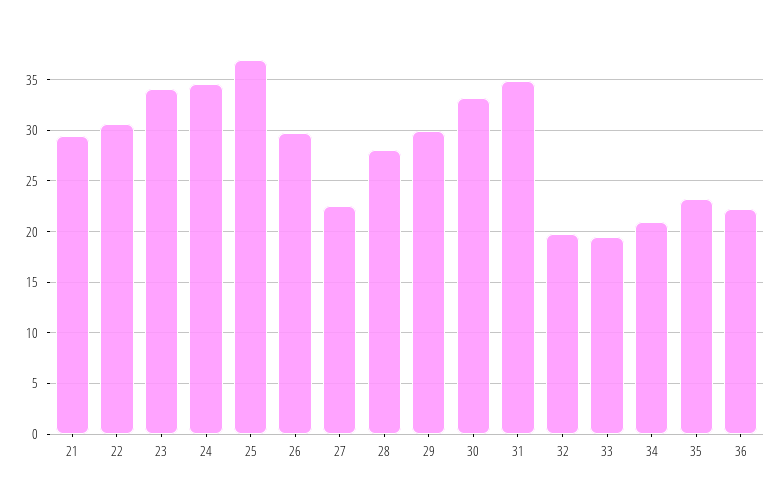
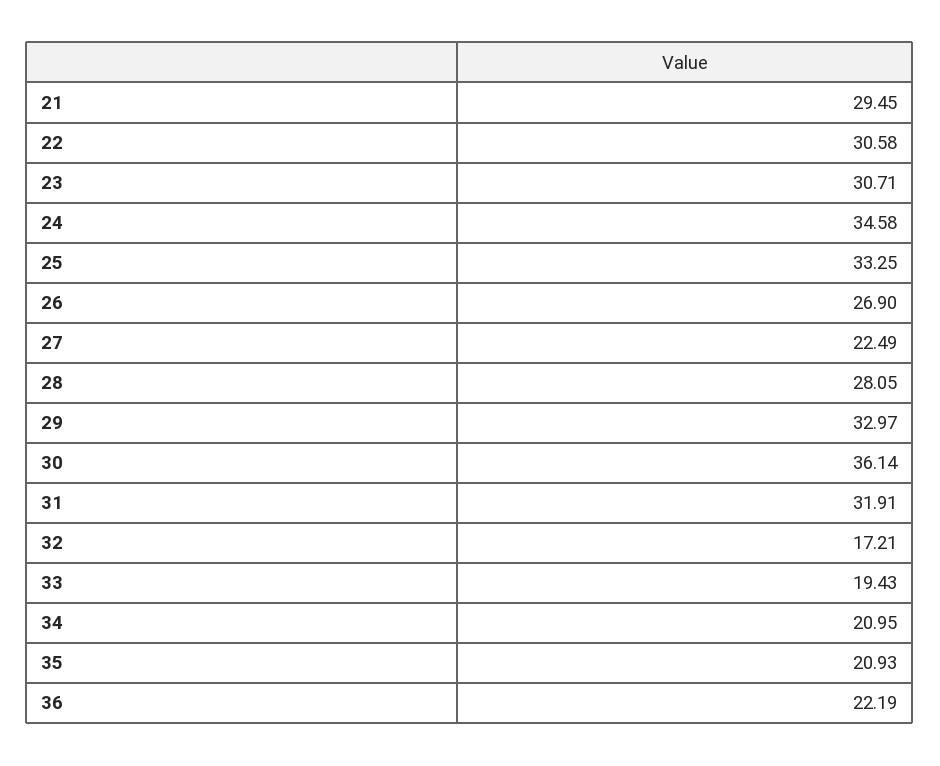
23: 34 -> 30.71
25: 37 -> 33.25
26: 30 -> 26.9
29: 30 -> 32.97
30: 33 -> 36.14
31: 35 -> 31.91
32: 20 -> 17.21
35: 23 -> 20.93

